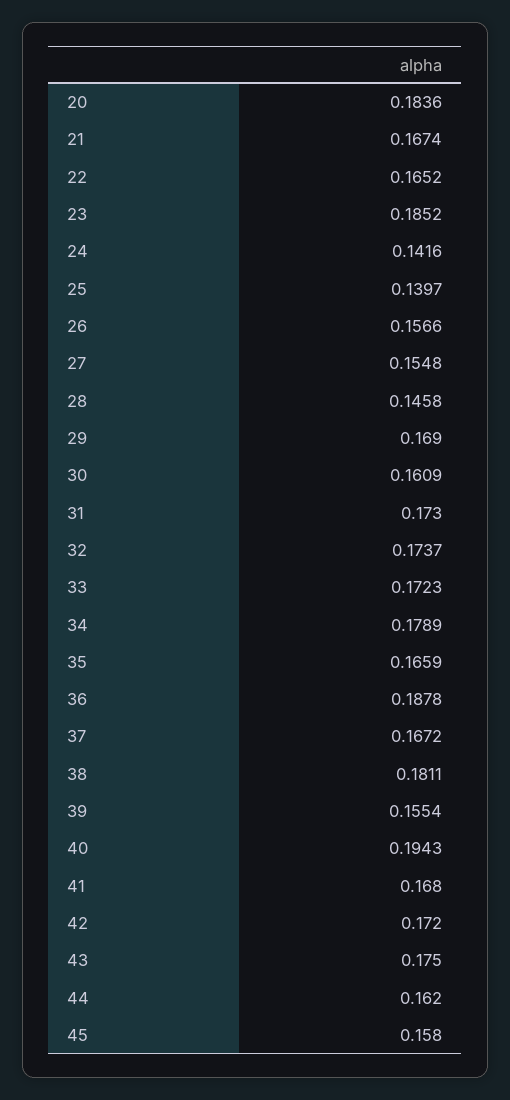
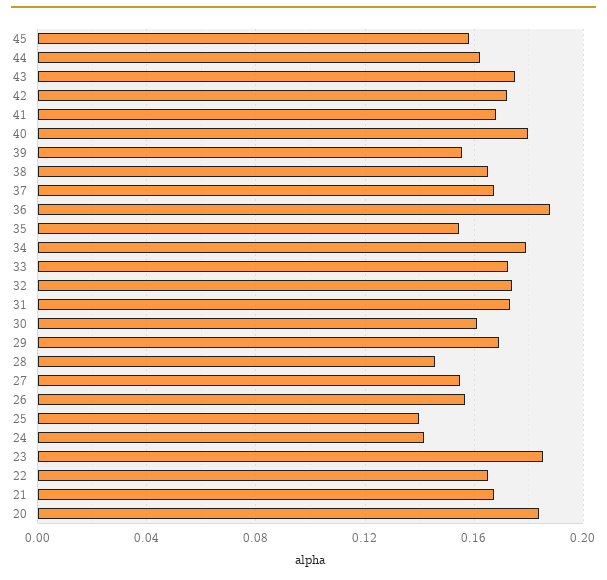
35: 0.1659 -> 0.155
38: 0.1811 -> 0.165
40: 0.1943 -> 0.18

